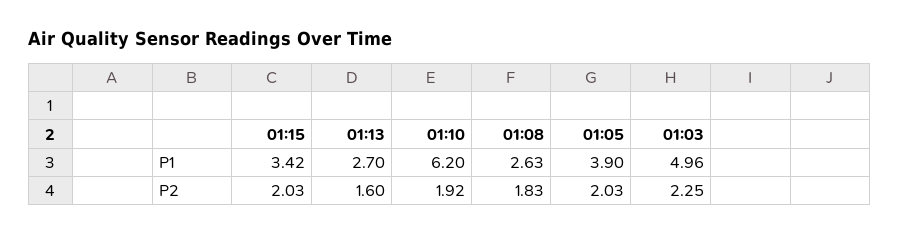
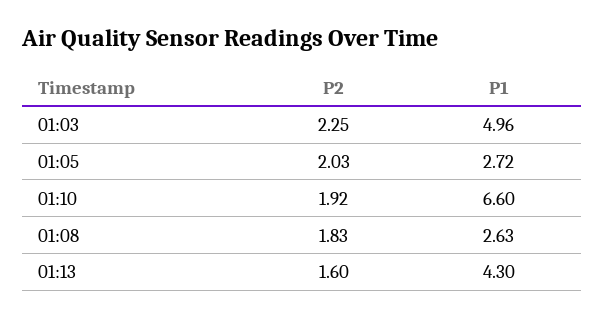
01:15, P1: 3.42 -> none
01:13, P1: 2.7 -> 4.3
01:10, P1: 6.2 -> 6.6
01:05, P1: 3.9 -> 2.72
01:15, P2: 2.03 -> none

